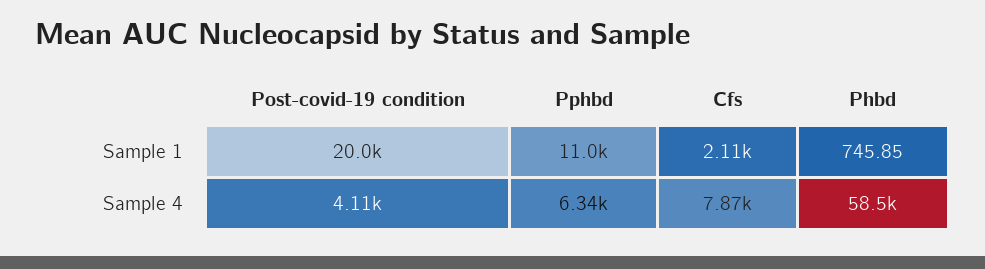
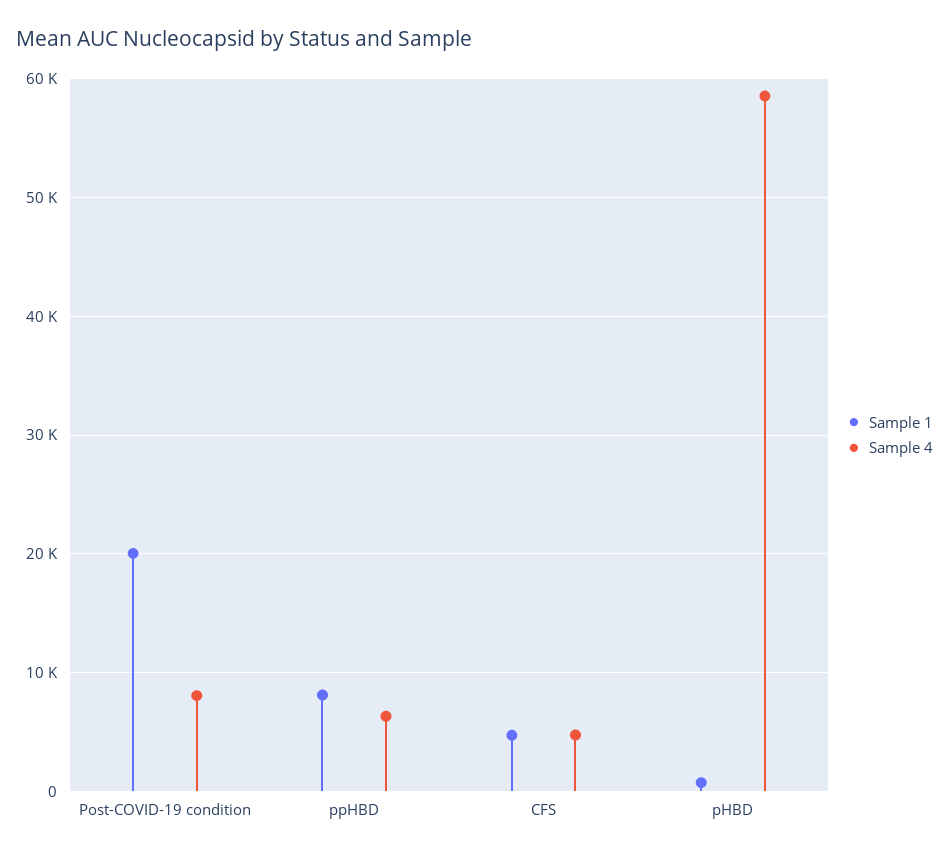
Sample 1, Pphbd: 11000 -> 8000
Sample 1, Cfs: 2110 -> 5000
Sample 4, Post-covid-19 condition: 4110 -> 8000
Sample 4, Cfs: 7870 -> 5000

